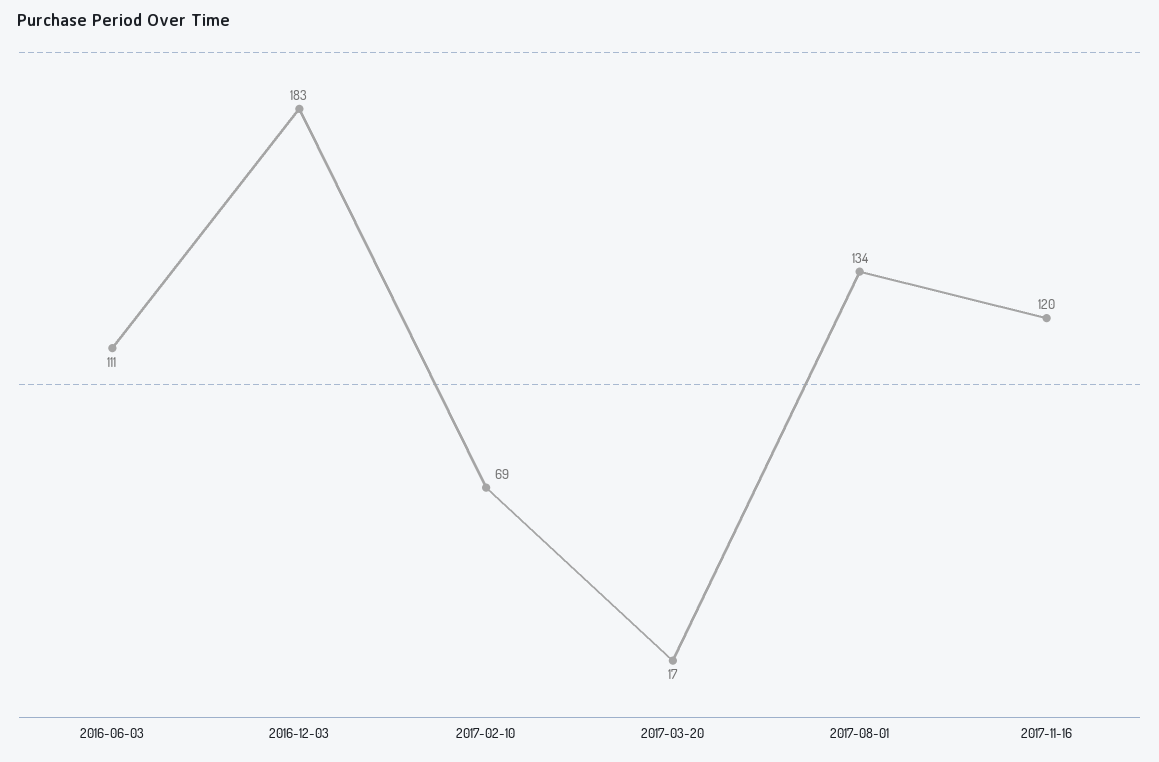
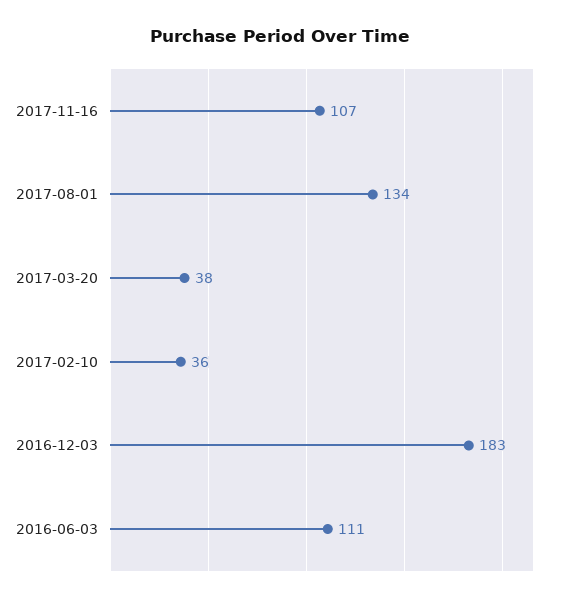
2017-02-10: 69 -> 36
2017-03-20: 17 -> 38
2017-11-16: 120 -> 107

